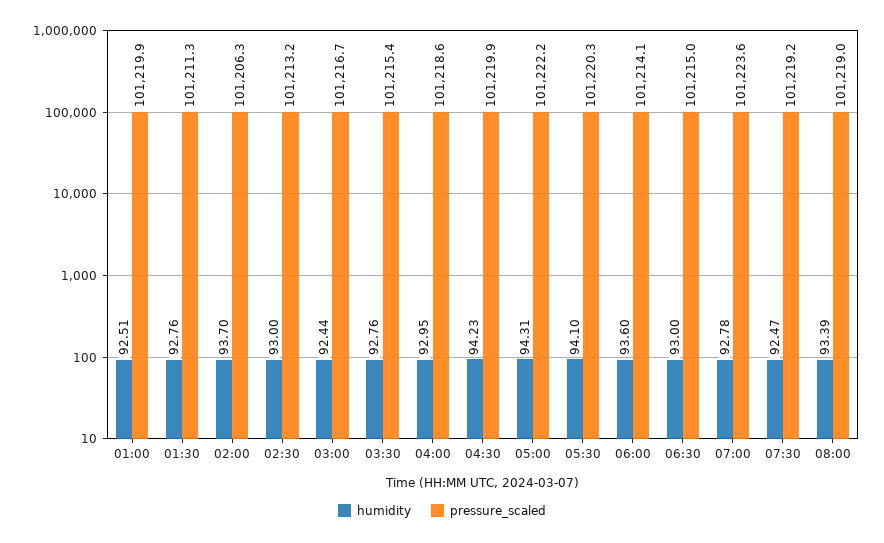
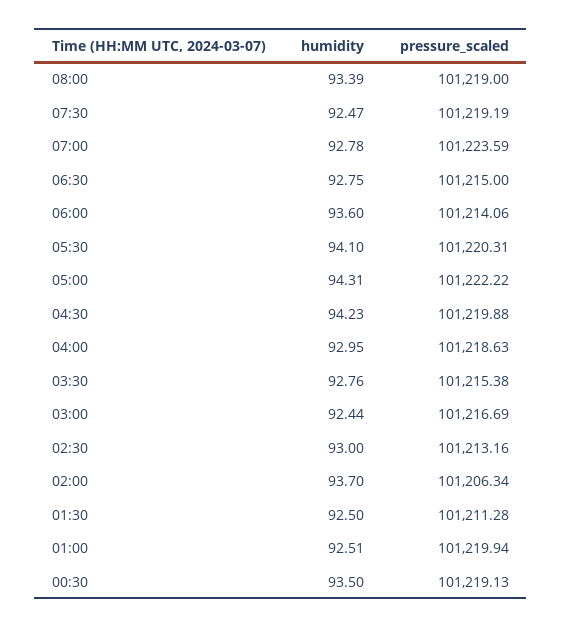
humidity, 01:30: 92.76 -> 92.5
humidity, 06:30: 93 -> 92.75
humidity, 00:30: none -> 93.5
pressure_scaled, 00:30: none -> 101219.13

